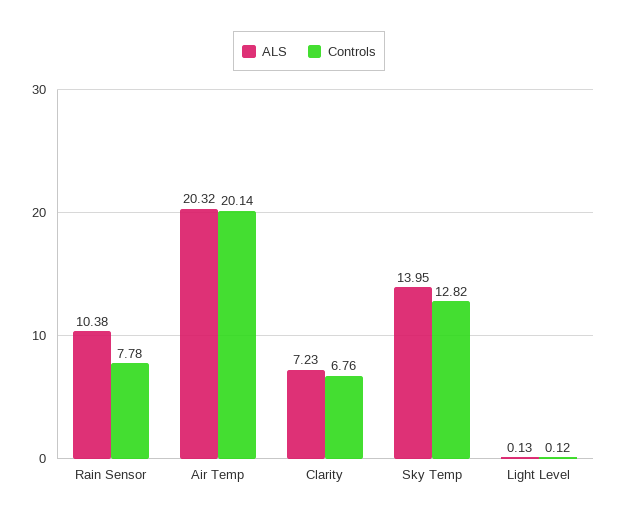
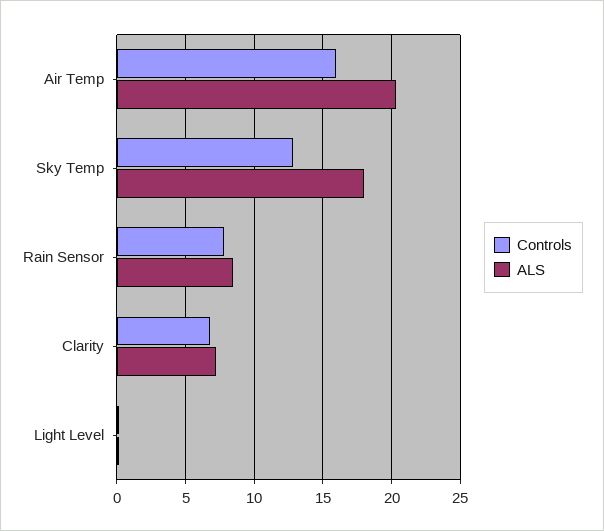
ALS, Rain Sensor: 10.38 -> 8.5
Controls, Air Temp: 20.14 -> 16
ALS, Sky Temp: 13.95 -> 18

